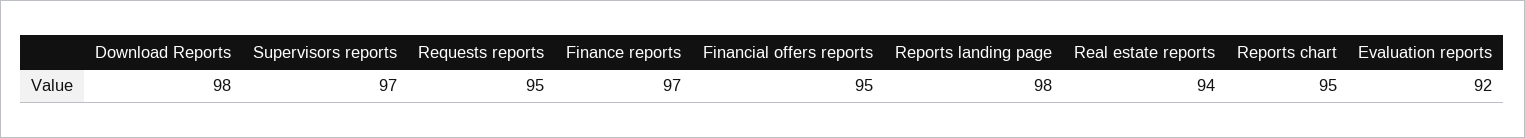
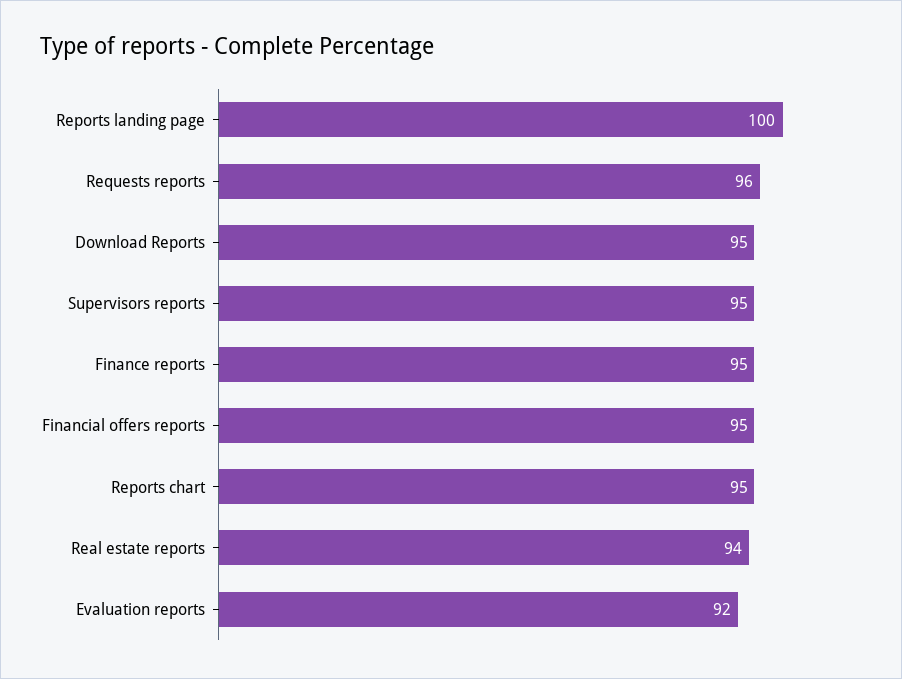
Download Reports: 98 -> 95
Supervisors reports: 97 -> 95
Requests reports: 95 -> 96
Finance reports: 97 -> 95
Reports landing page: 98 -> 100

